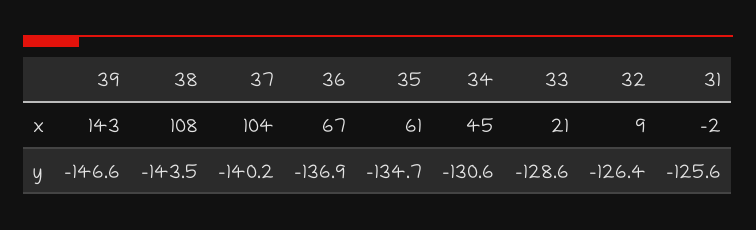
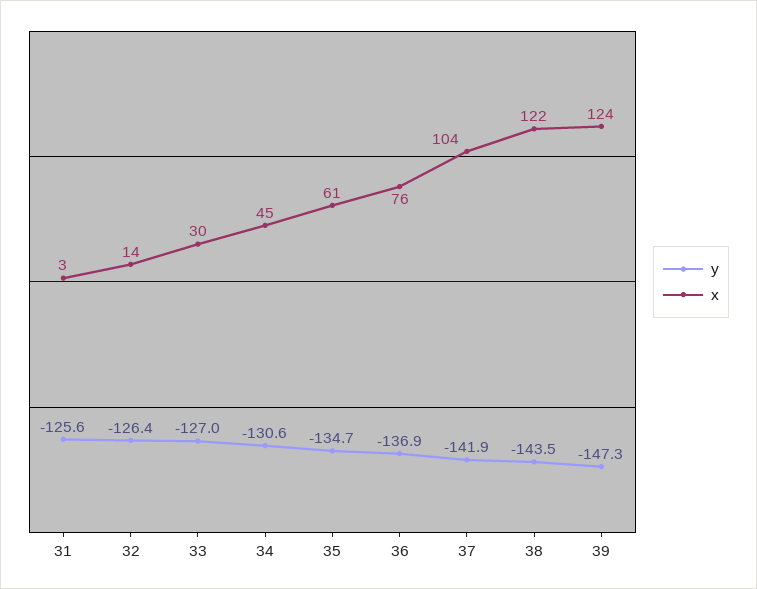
x, 39: 143 -> 124
x, 38: 108 -> 122
x, 36: 67 -> 76
x, 33: 21 -> 30
x, 32: 9 -> 14
x, 31: -2 -> 3
y, 39: -146.6 -> -147.3
y, 37: -140.2 -> -141.9
y, 33: -128.6 -> -127

